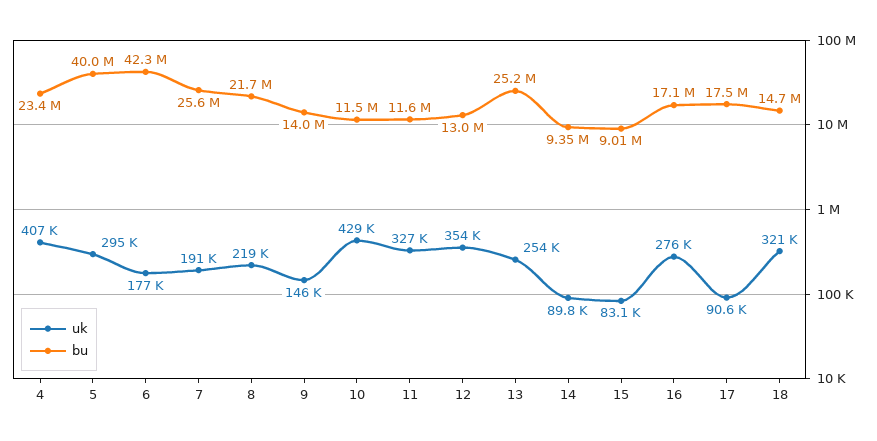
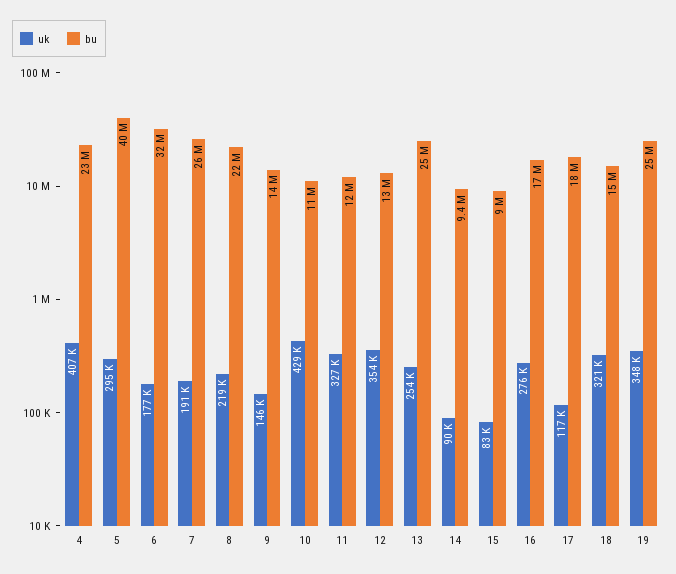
bu, 6: 42300000 -> 32000000
uk, 17: 90600 -> 117000
uk, 19: none -> 348000
bu, 19: none -> 25000000

